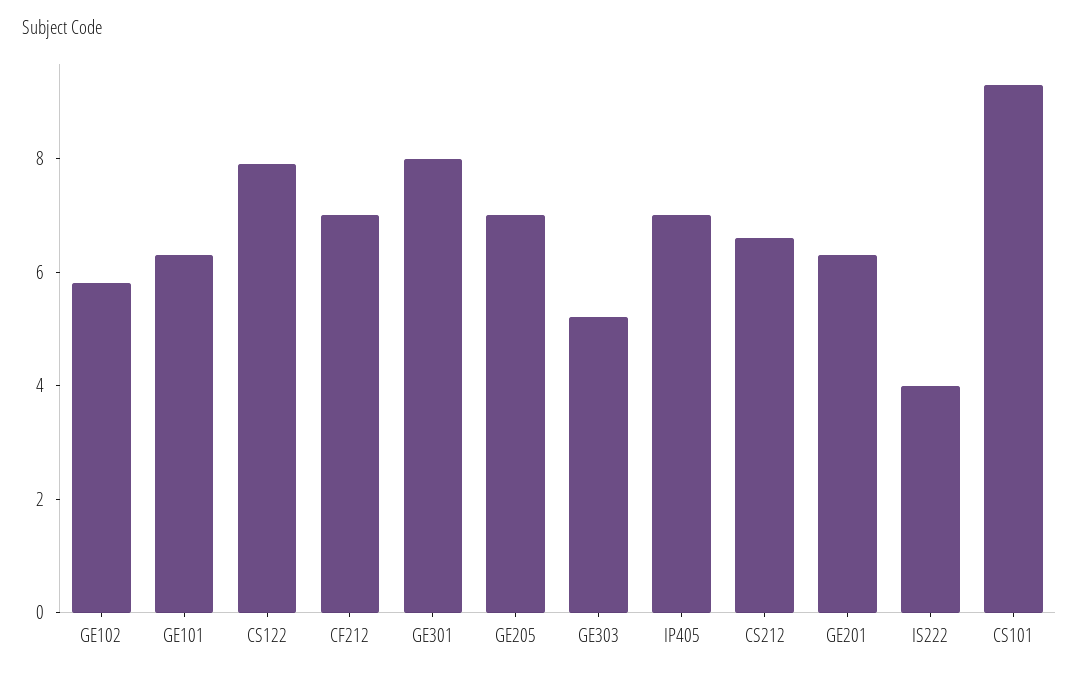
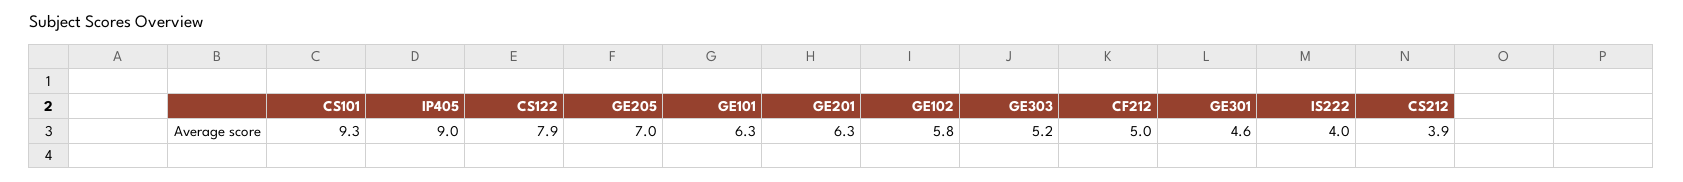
CF212: 7 -> 5
GE301: 8 -> 4.6
IP405: 7 -> 9
CS212: 6.5 -> 3.9

